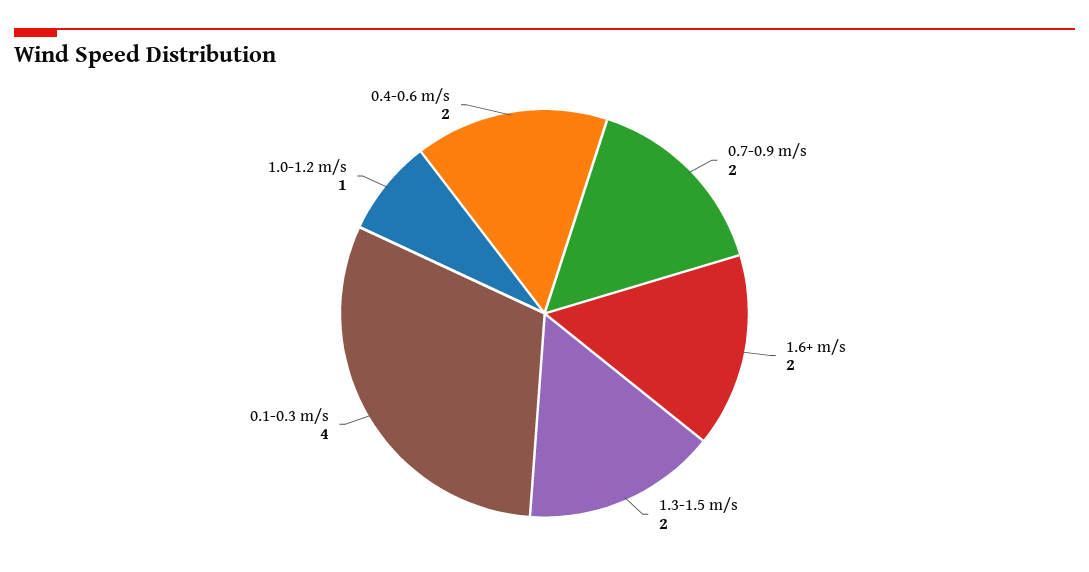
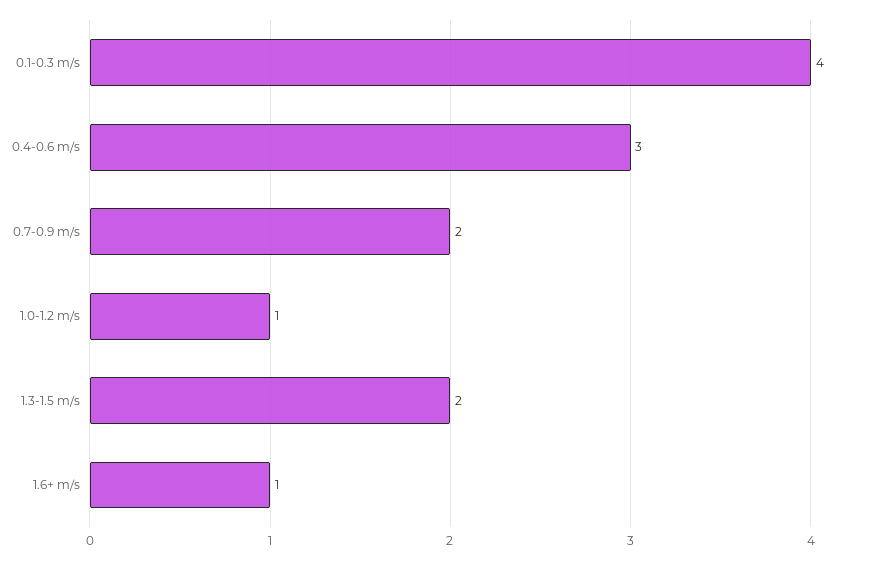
1.6+ m/s: 2 -> 1
0.4-0.6 m/s: 2 -> 3

